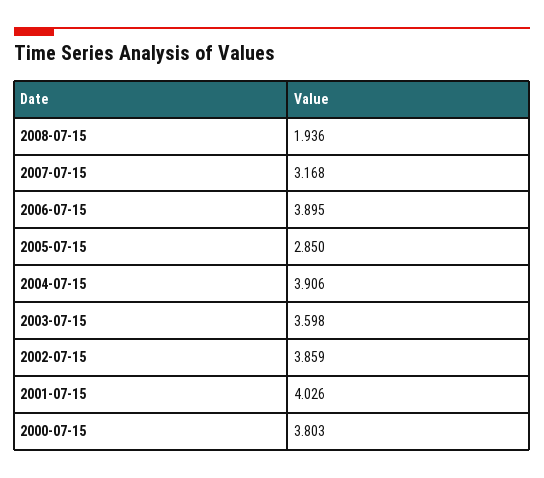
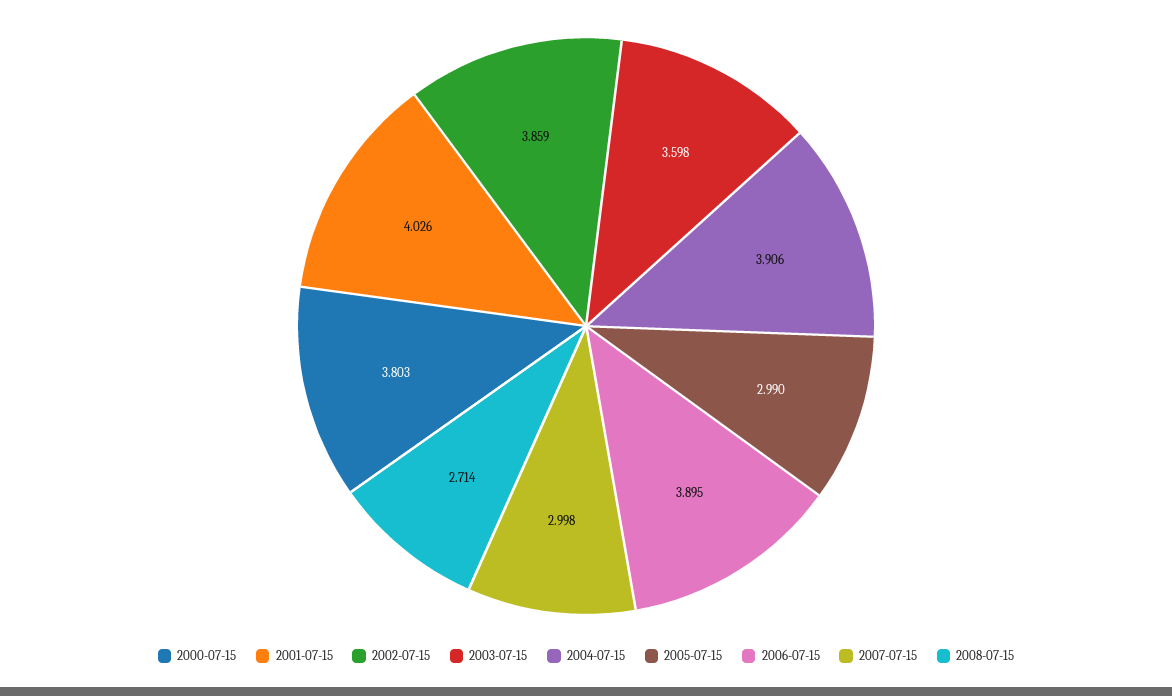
2008-07-15: 1.936 -> 2.714
2007-07-15: 3.168 -> 2.998
2005-07-15: 2.85 -> 2.99

